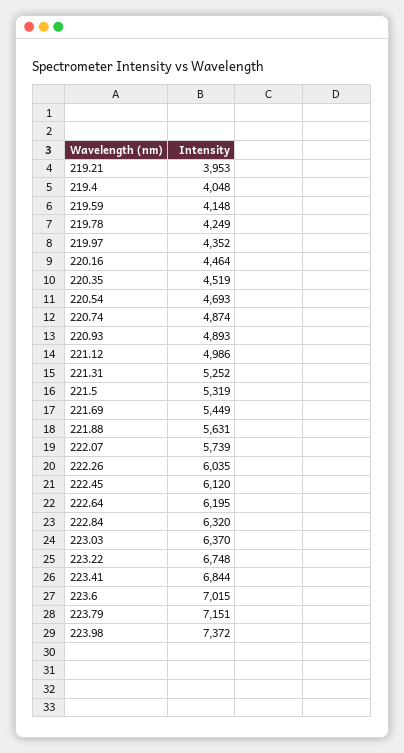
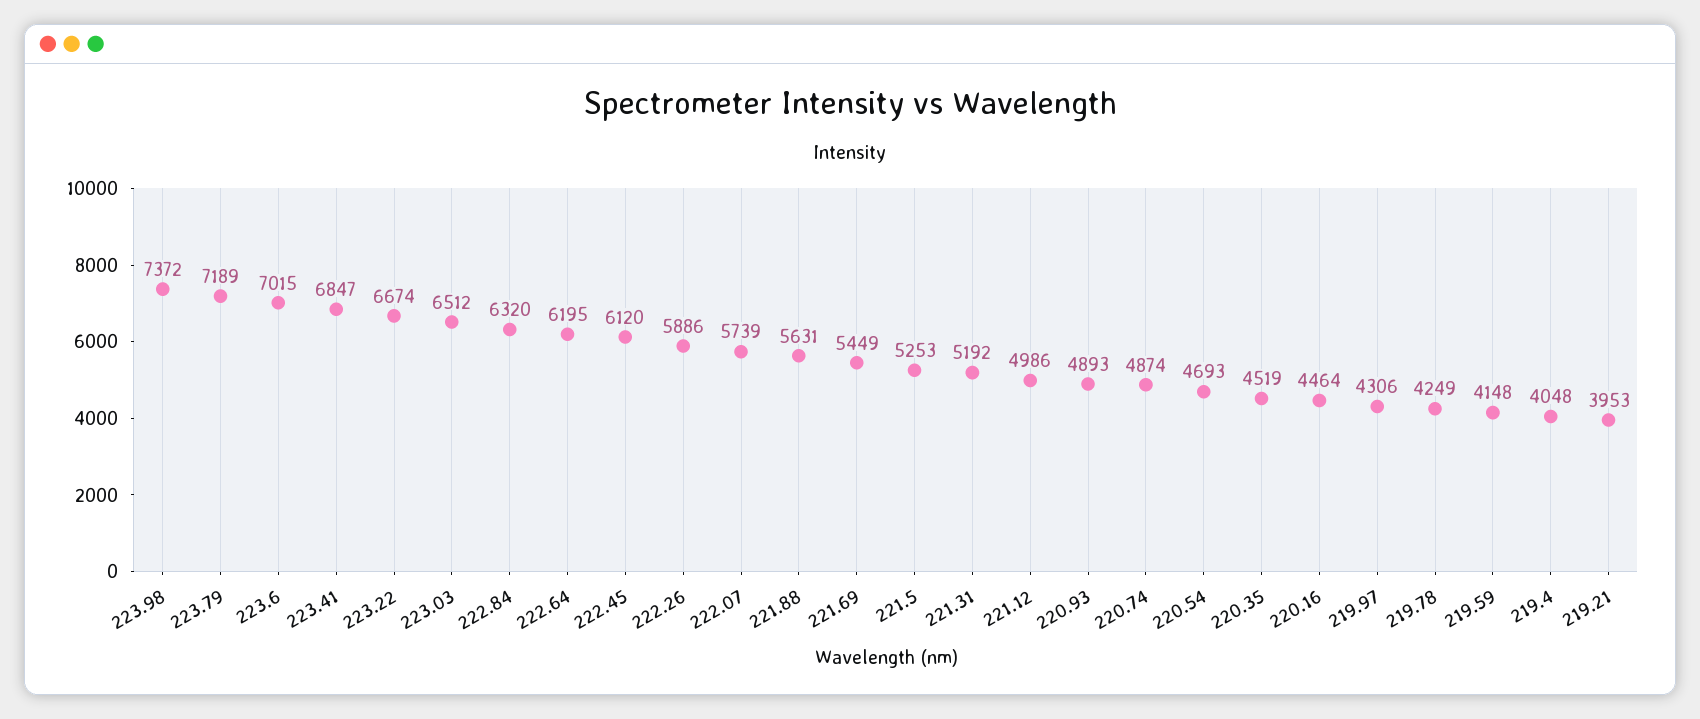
219.97: 4352 -> 4306
221.31: 5252 -> 5192
221.5: 5319 -> 5253
222.26: 6035 -> 5886
223.03: 6370 -> 6512
223.22: 6748 -> 6674
223.41: 6844 -> 6847
223.79: 7151 -> 7189

